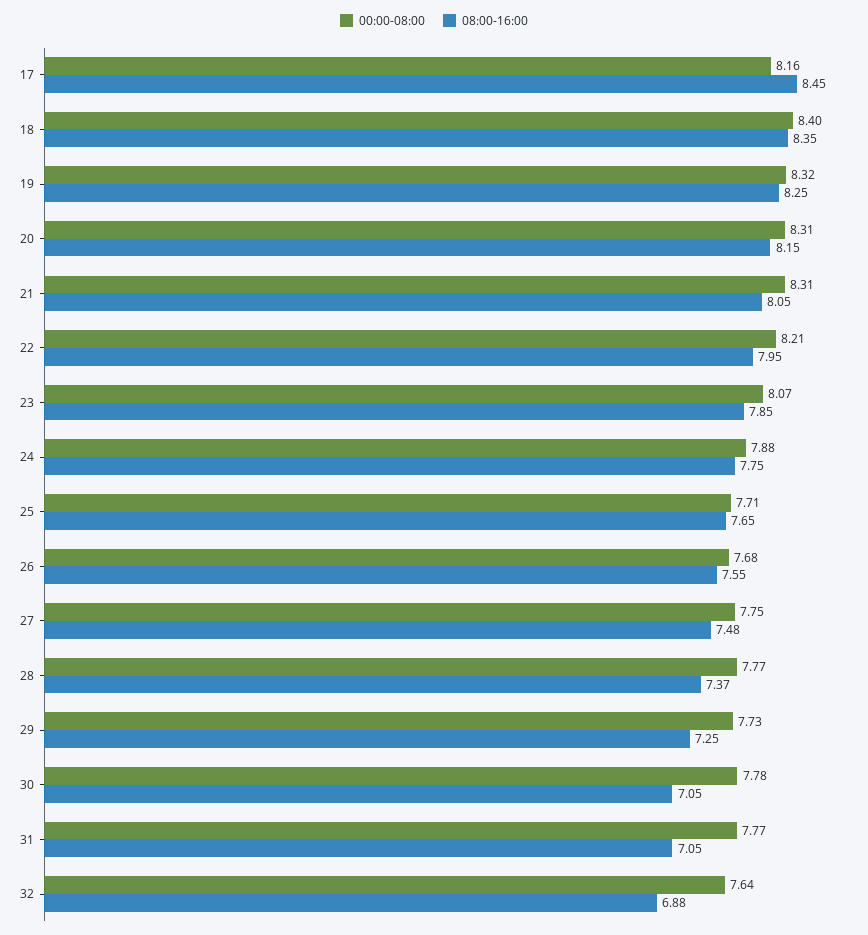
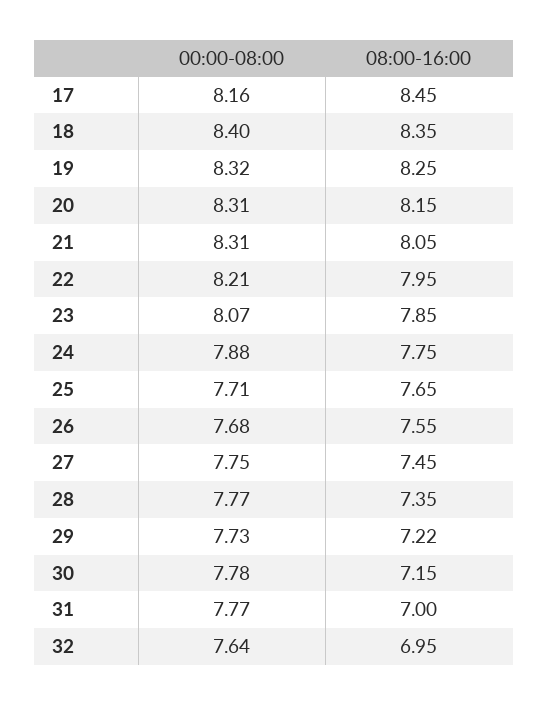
08:00-16:00, 27: 7.48 -> 7.45
08:00-16:00, 28: 7.37 -> 7.35
08:00-16:00, 29: 7.25 -> 7.22
08:00-16:00, 30: 7.05 -> 7.15
08:00-16:00, 31: 7.05 -> 7
08:00-16:00, 32: 6.88 -> 6.95

